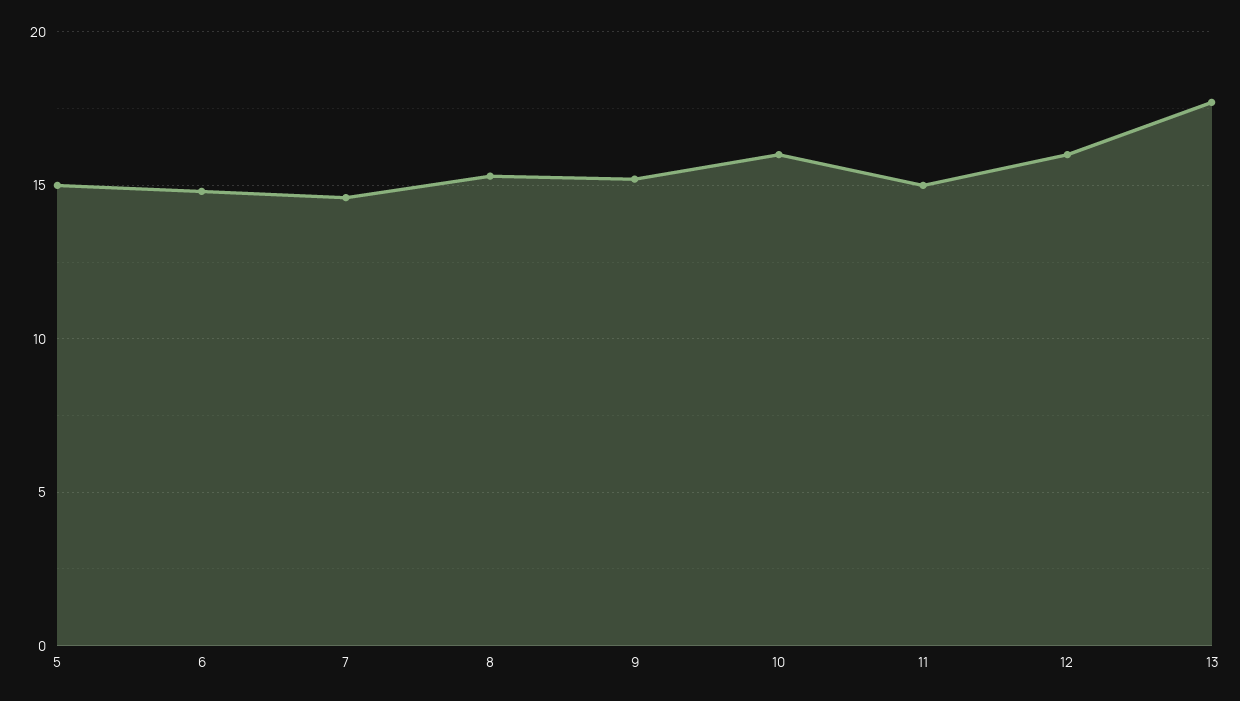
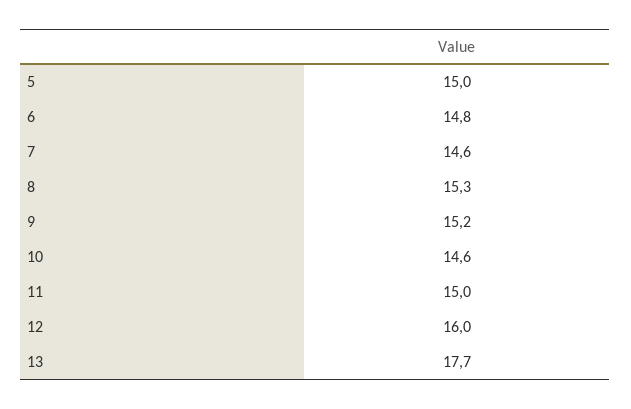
10: 16 -> 14.6

